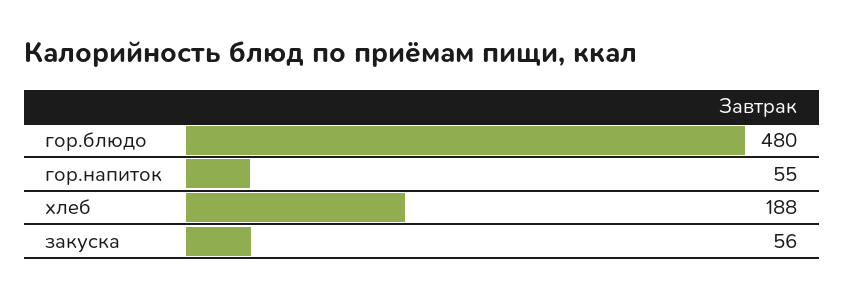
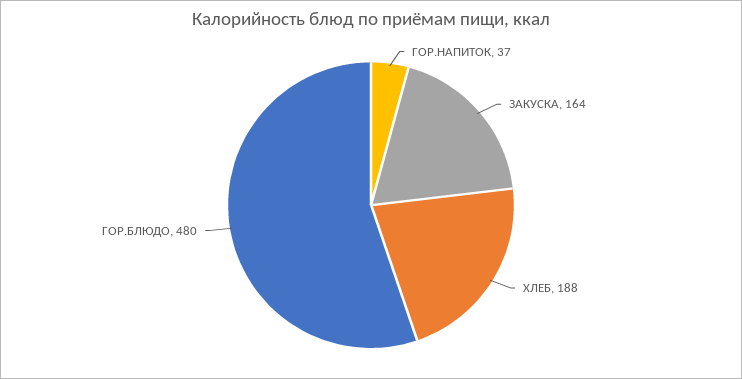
гор.напиток: 55 -> 37
закуска: 56 -> 164

